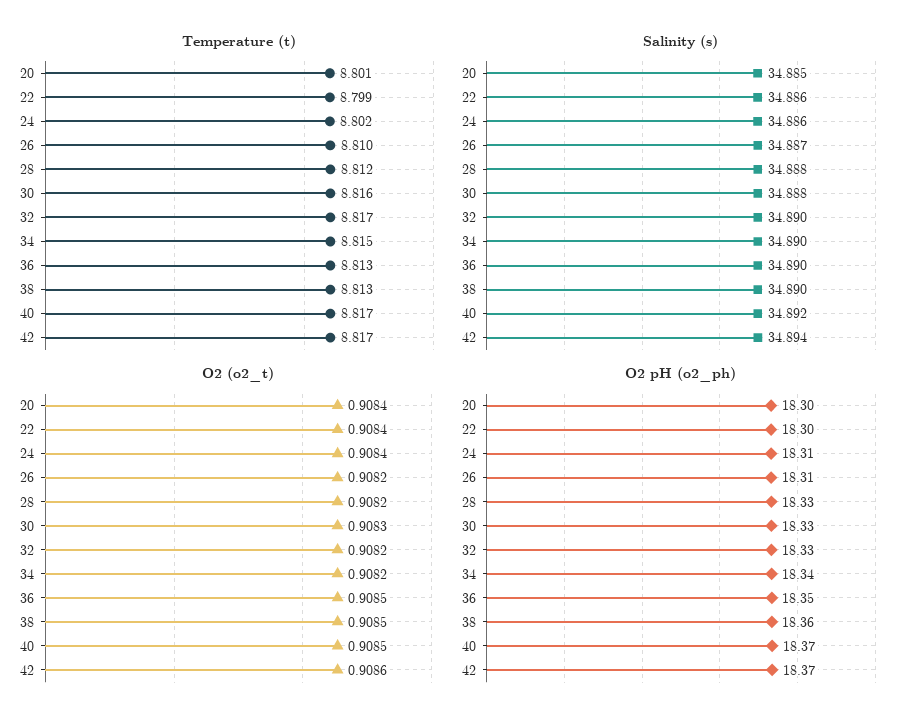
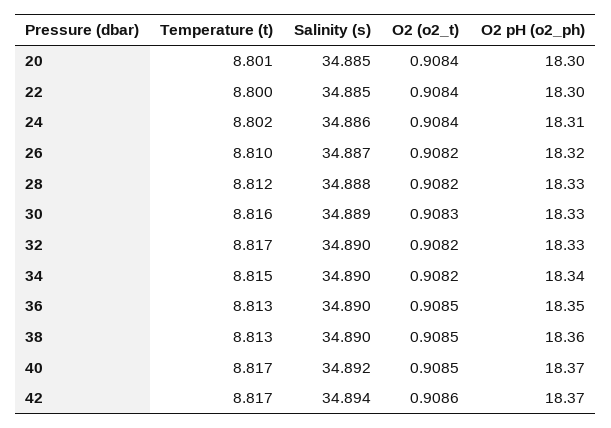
Temperature (t), 22: 8.799 -> 8.8
Salinity (s), 22: 34.886 -> 34.885
Salinity (s), 30: 34.888 -> 34.889
O2 pH (o2_ph), 26: 18.31 -> 18.32

